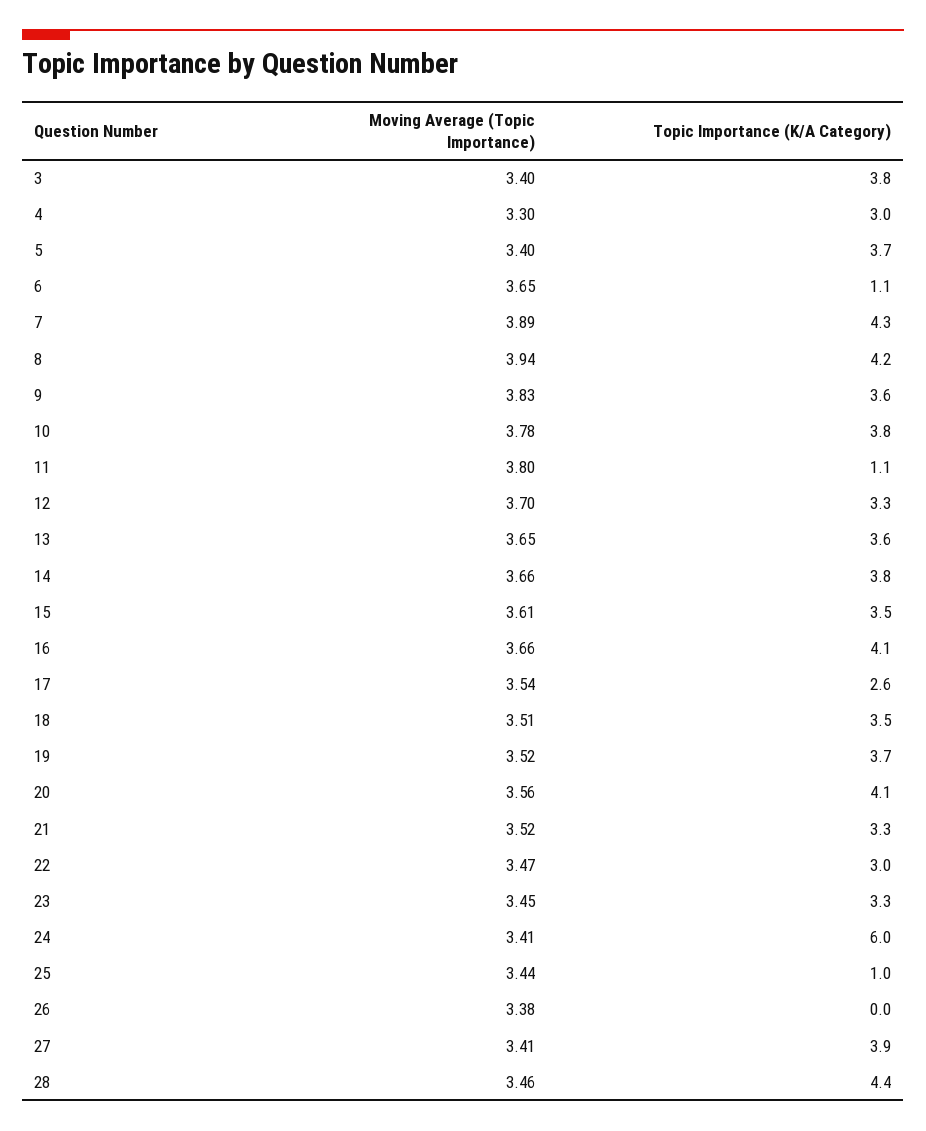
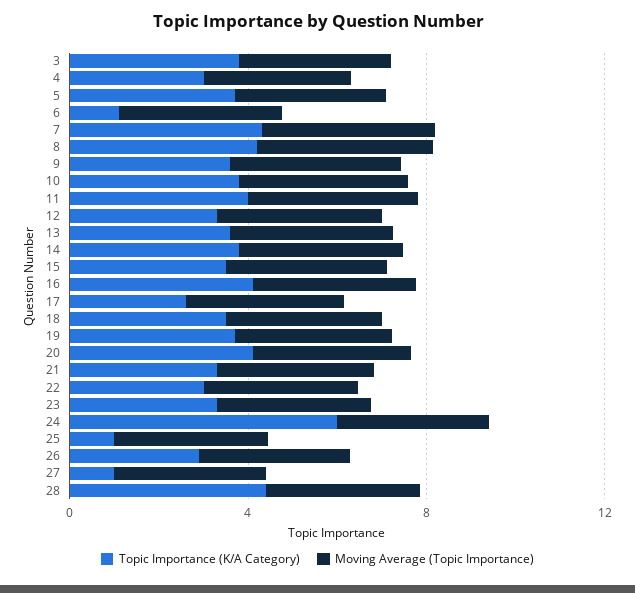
Topic Importance (K/A Category), 11: 1.1 -> 4
Topic Importance (K/A Category), 26: 0 -> 3
Topic Importance (K/A Category), 27: 3.9 -> 1

